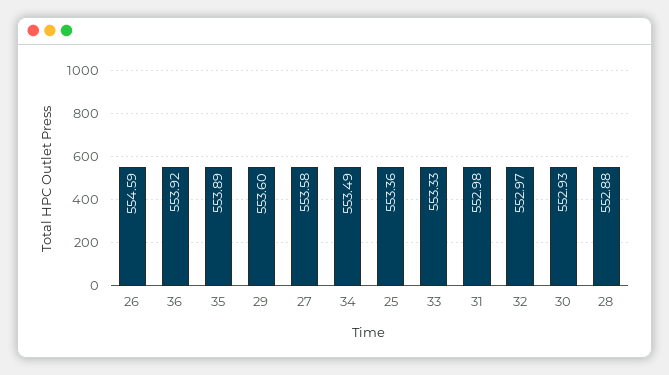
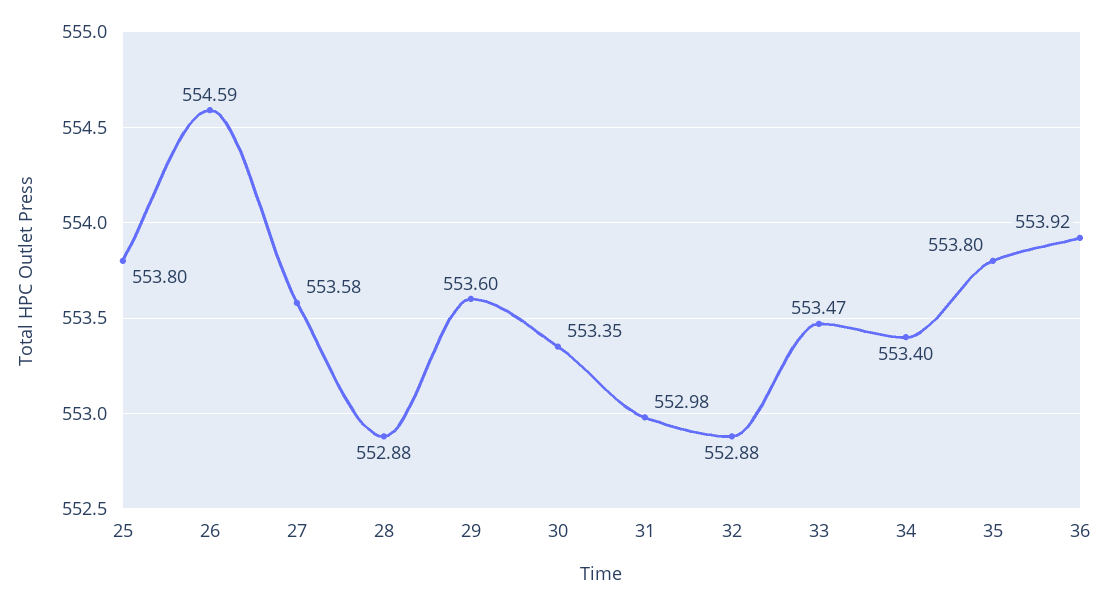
35: 553.89 -> 553.8
34: 553.49 -> 553.4
25: 553.36 -> 553.8
33: 553.33 -> 553.47
32: 552.97 -> 552.88
30: 552.93 -> 553.35

